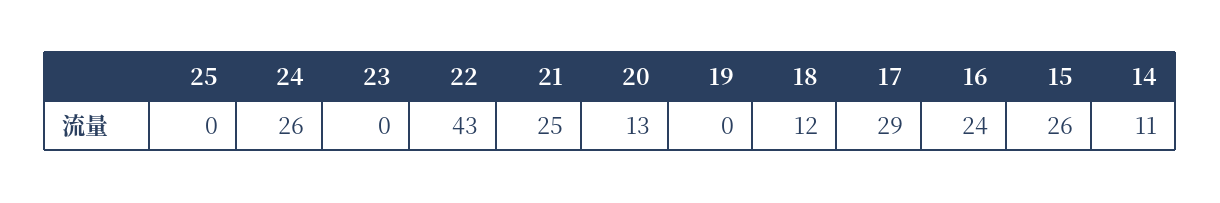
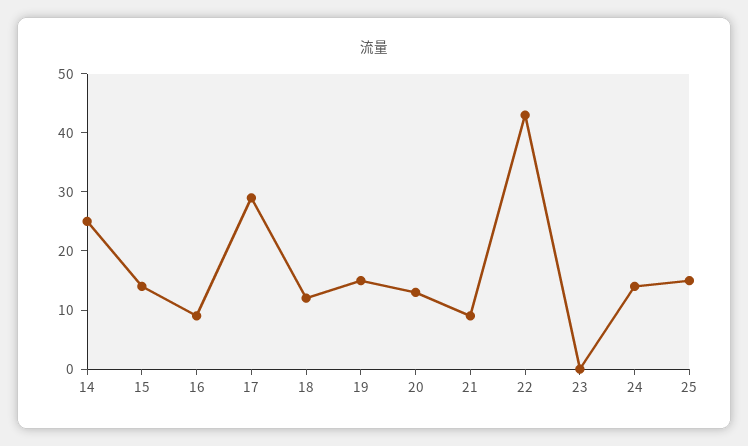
25: 0 -> 15
24: 26 -> 15
21: 25 -> 10
19: 0 -> 15
16: 24 -> 10
15: 26 -> 15
14: 11 -> 25

